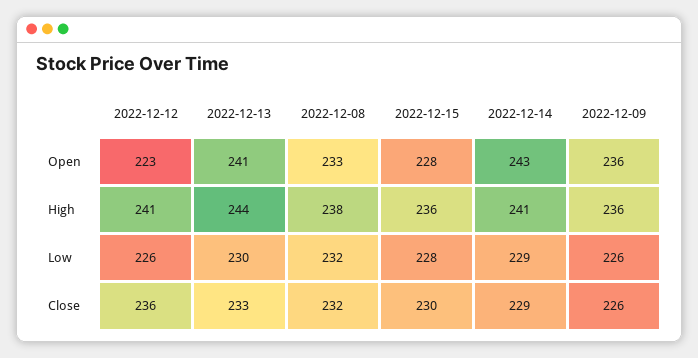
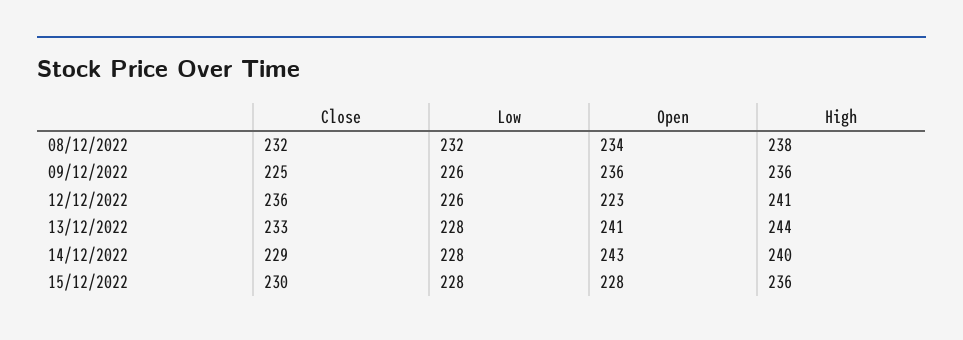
2022-12-08, Open: 233 -> 234
2022-12-14, High: 241 -> 240
2022-12-13, Low: 230 -> 228
2022-12-14, Low: 229 -> 228
2022-12-09, Close: 226 -> 225

